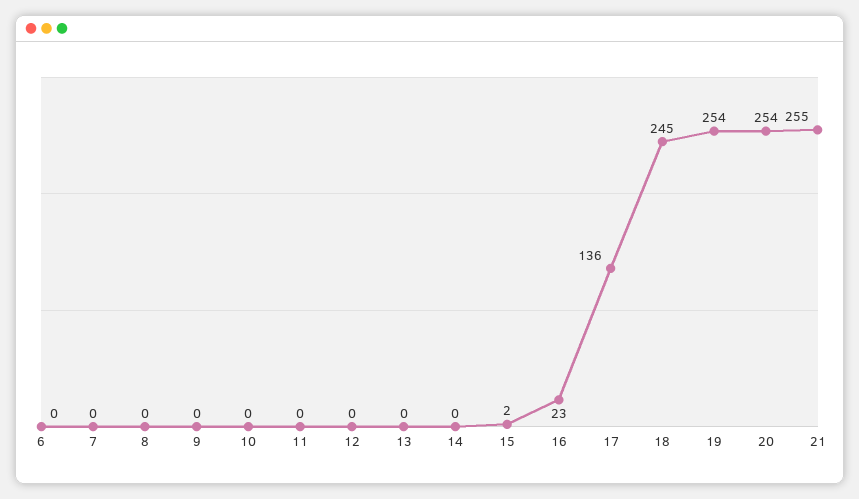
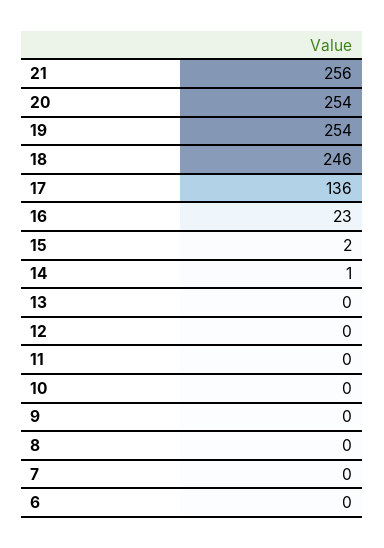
14: 0 -> 1
18: 245 -> 246
21: 255 -> 256

